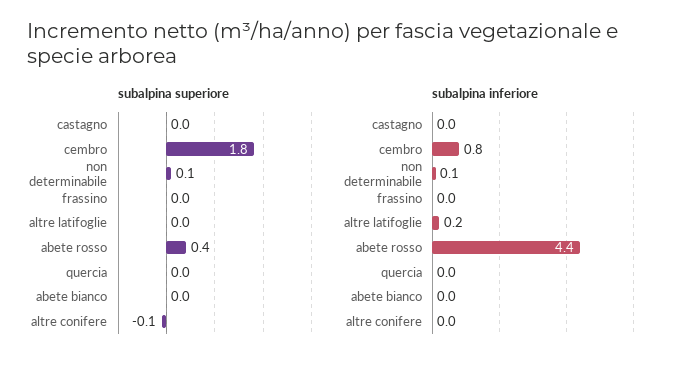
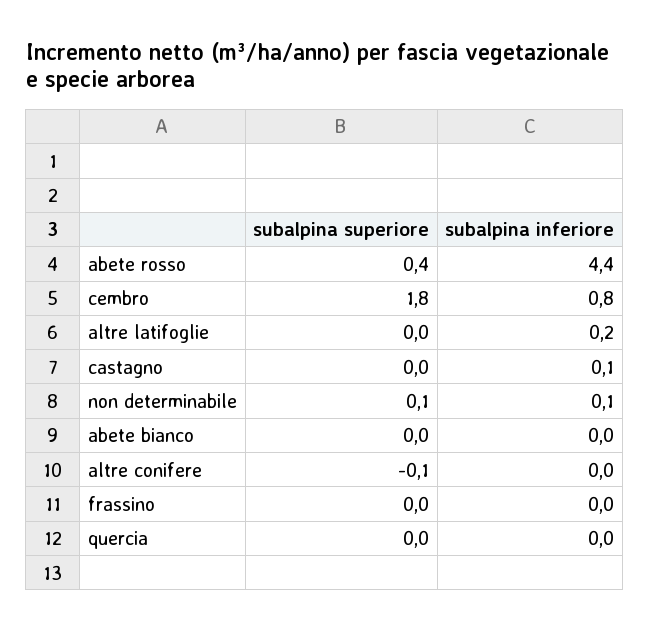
subalpina inferiore, castagno: 0 -> 0.1

